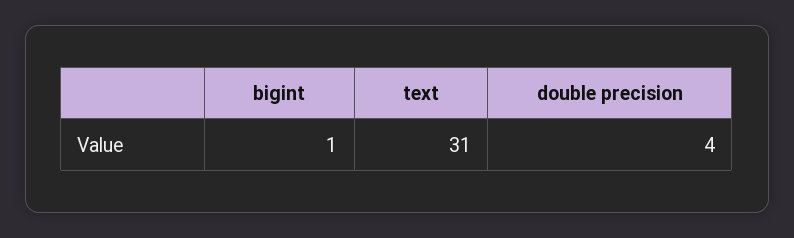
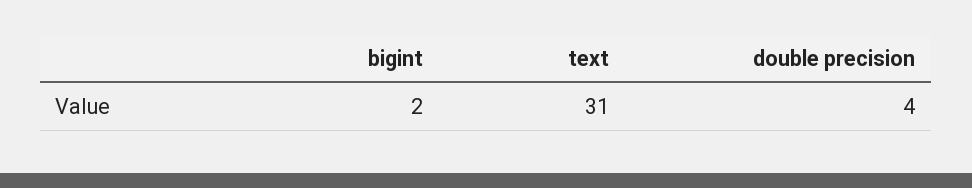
bigint: 1 -> 2

